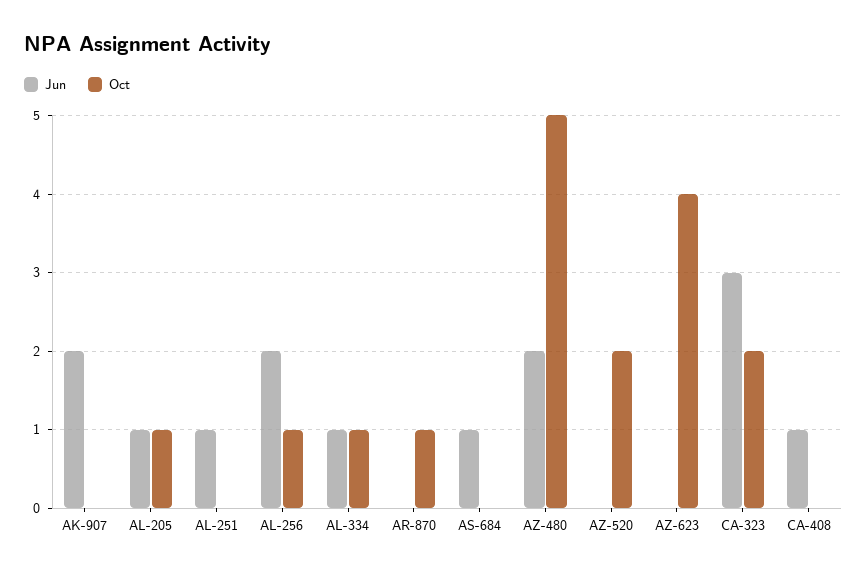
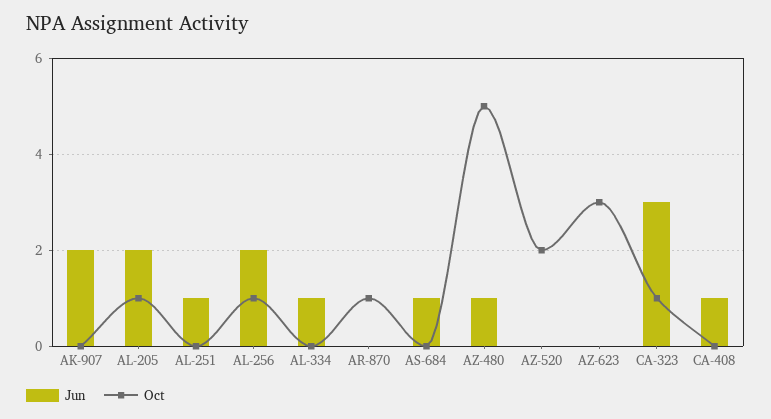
Jun, AL-205: 1 -> 2
Oct, AL-334: 1 -> 0
Jun, AZ-480: 2 -> 1
Oct, AZ-623: 4 -> 3
Oct, CA-323: 2 -> 1

